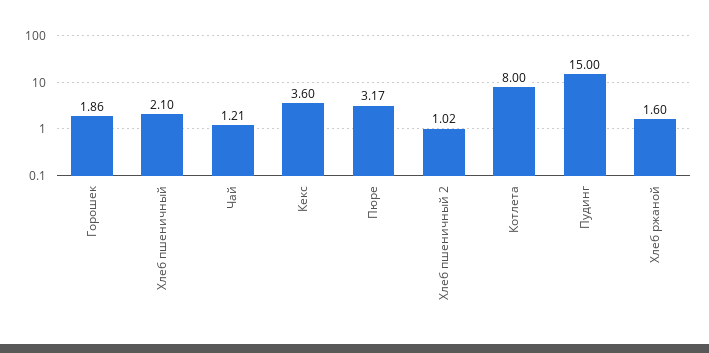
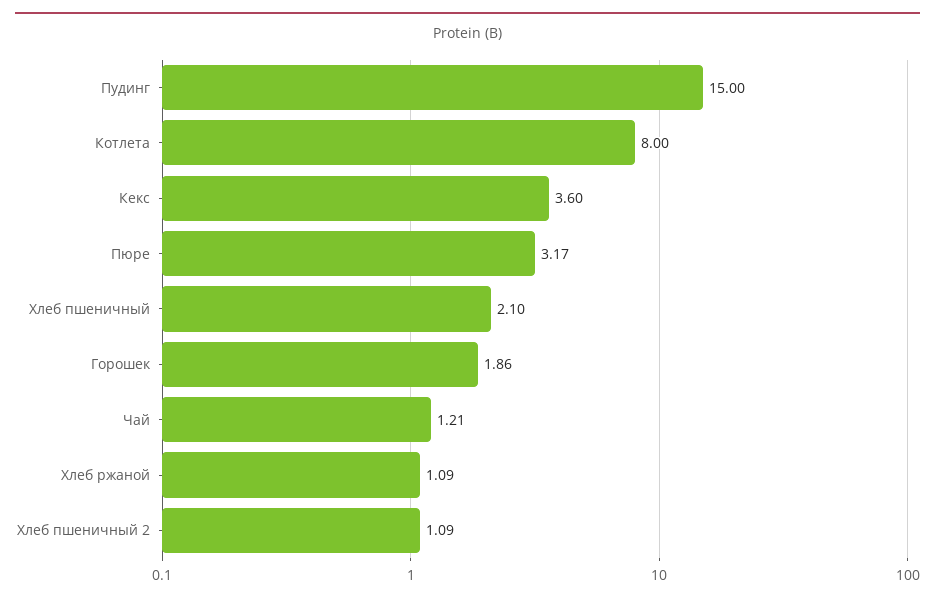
Хлеб пшеничный 2: 1.02 -> 1.09
Хлеб ржаной: 1.6 -> 1.09

